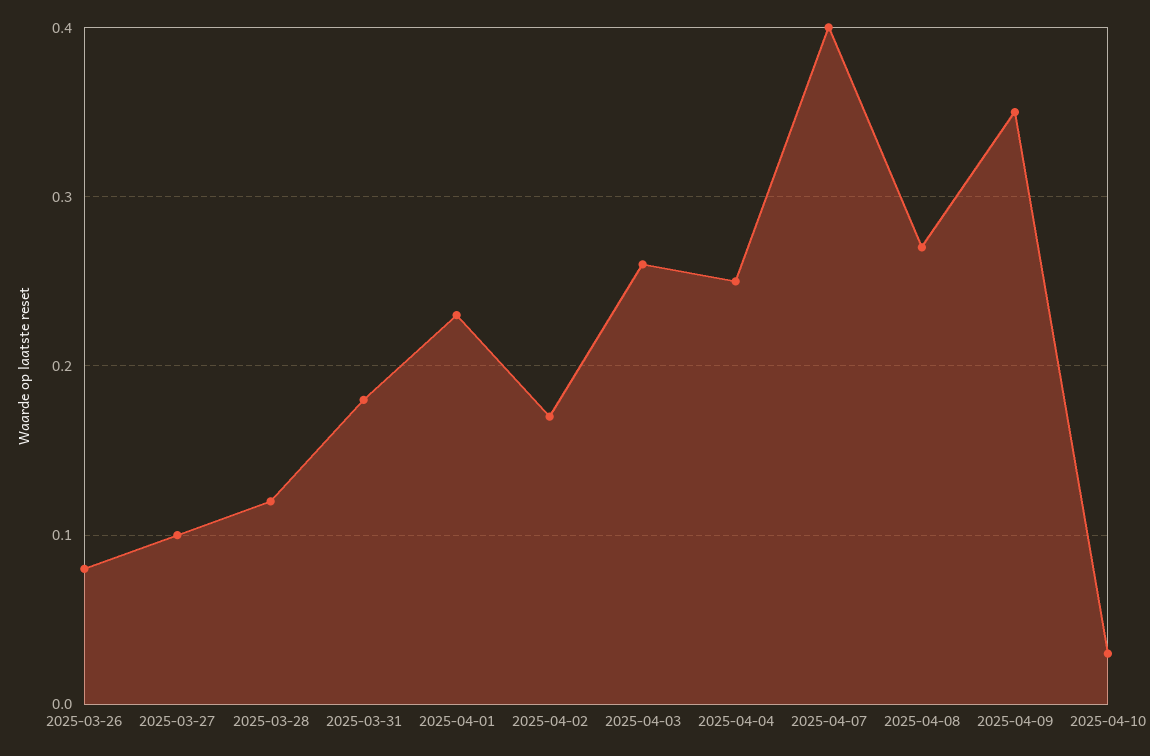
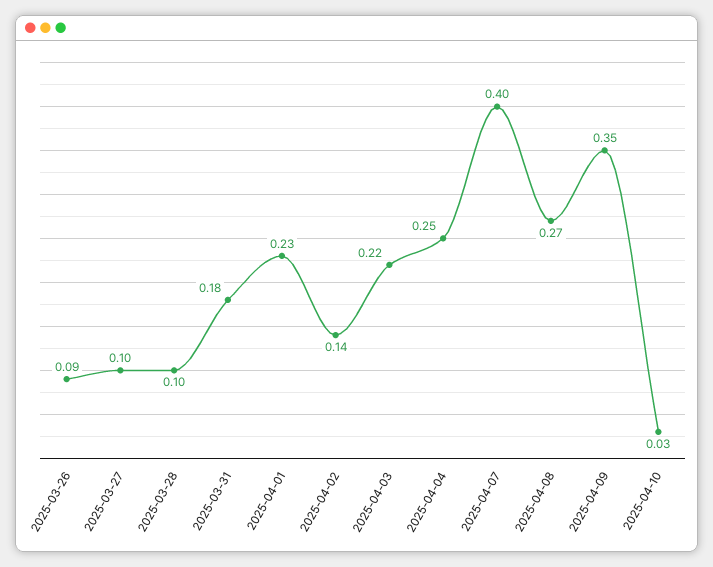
2025-03-26: 0.08 -> 0.09
2025-03-28: 0.12 -> 0.1
2025-04-02: 0.17 -> 0.14
2025-04-03: 0.26 -> 0.22

